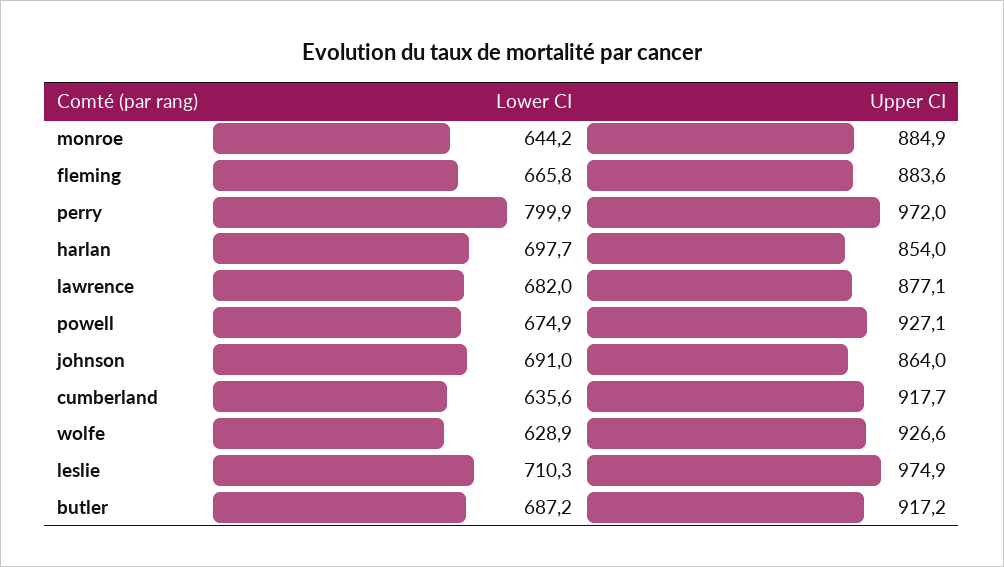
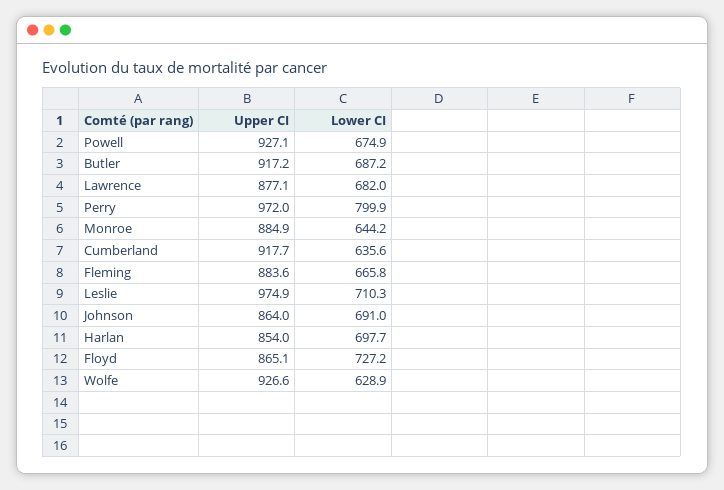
Upper CI, Floyd: none -> 865.1
Lower CI, Floyd: none -> 727.2

